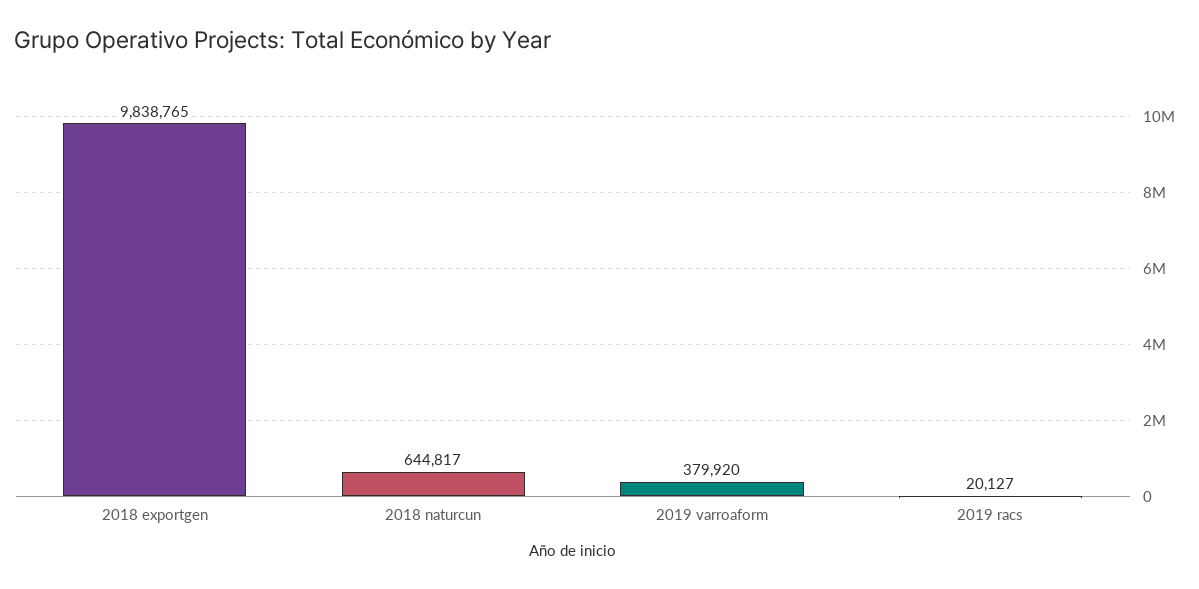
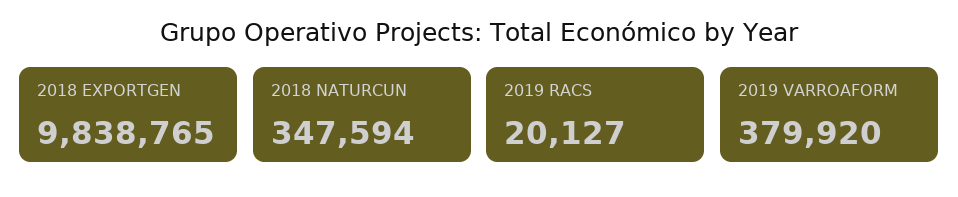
2018 naturcun: 644817 -> 347594

